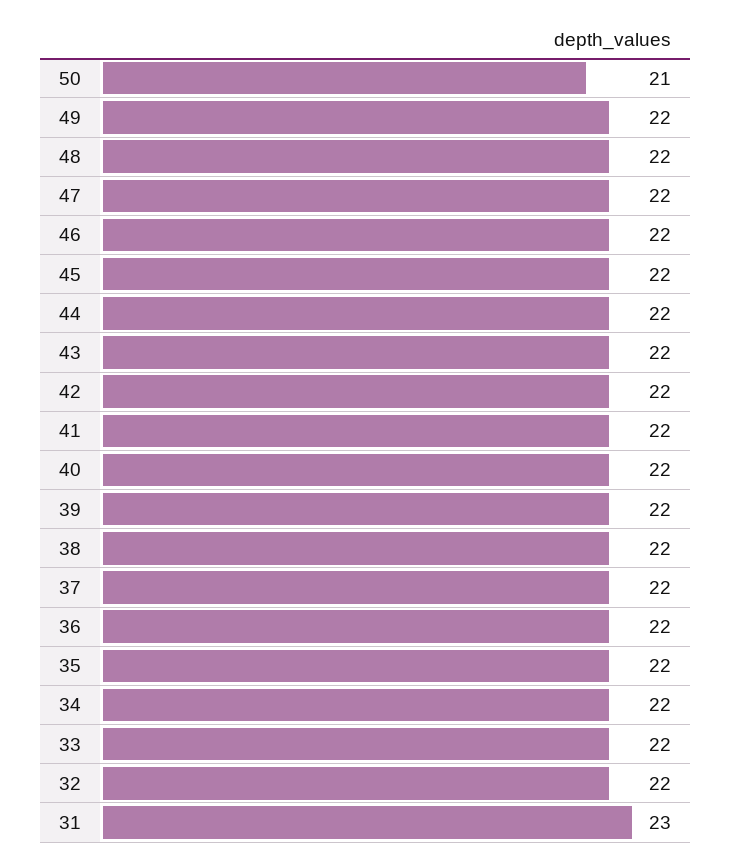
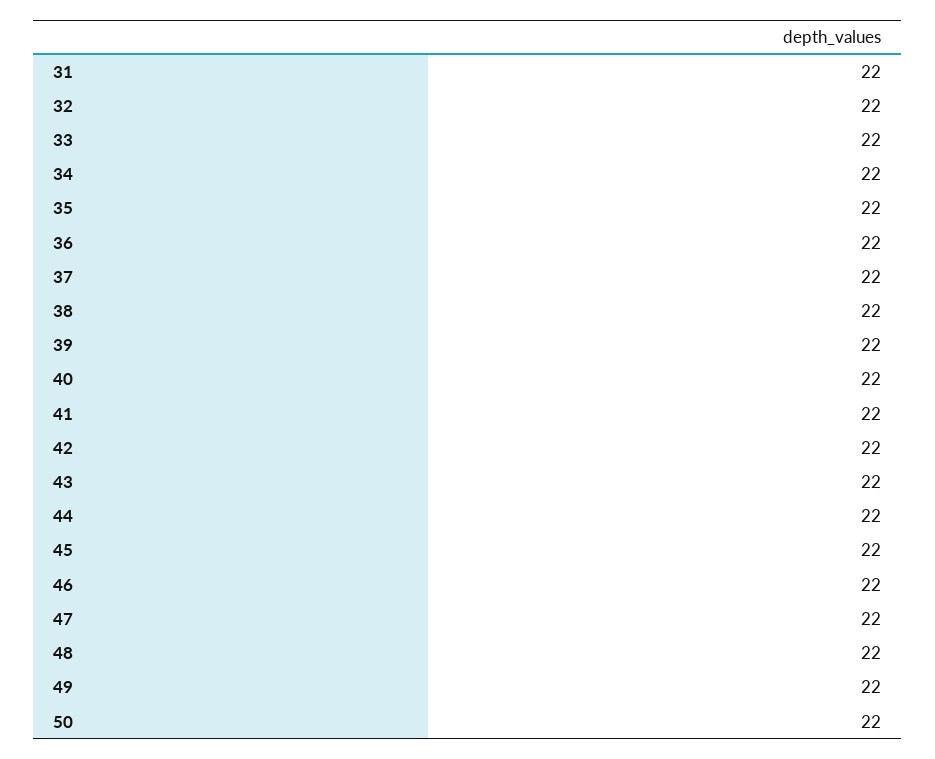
50: 21 -> 22
31: 23 -> 22

